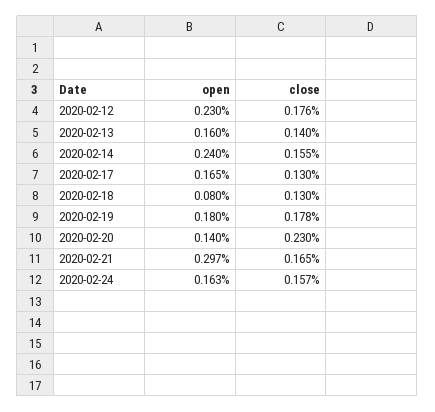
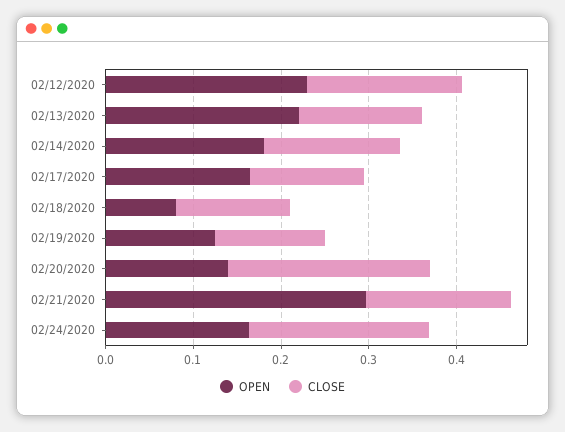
open, 2020-02-13: 0.16 -> 0.22
open, 2020-02-14: 0.24 -> 0.18
open, 2020-02-19: 0.18 -> 0.12
close, 2020-02-19: 0.178 -> 0.12
close, 2020-02-24: 0.157 -> 0.2

